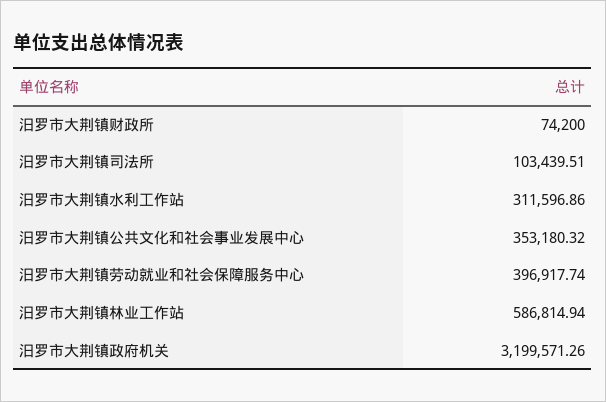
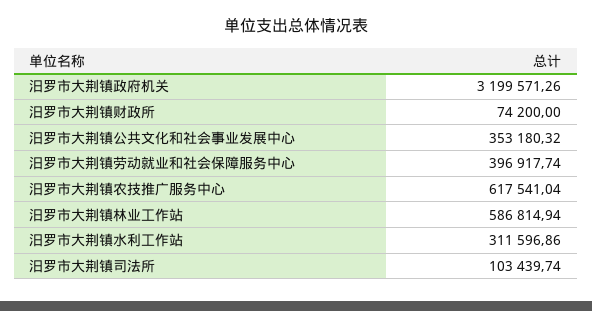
汨罗市大荆镇司法所: 103439.51 -> 103439.74
汨罗市大荆镇农技推广服务中心: none -> 617541.04

